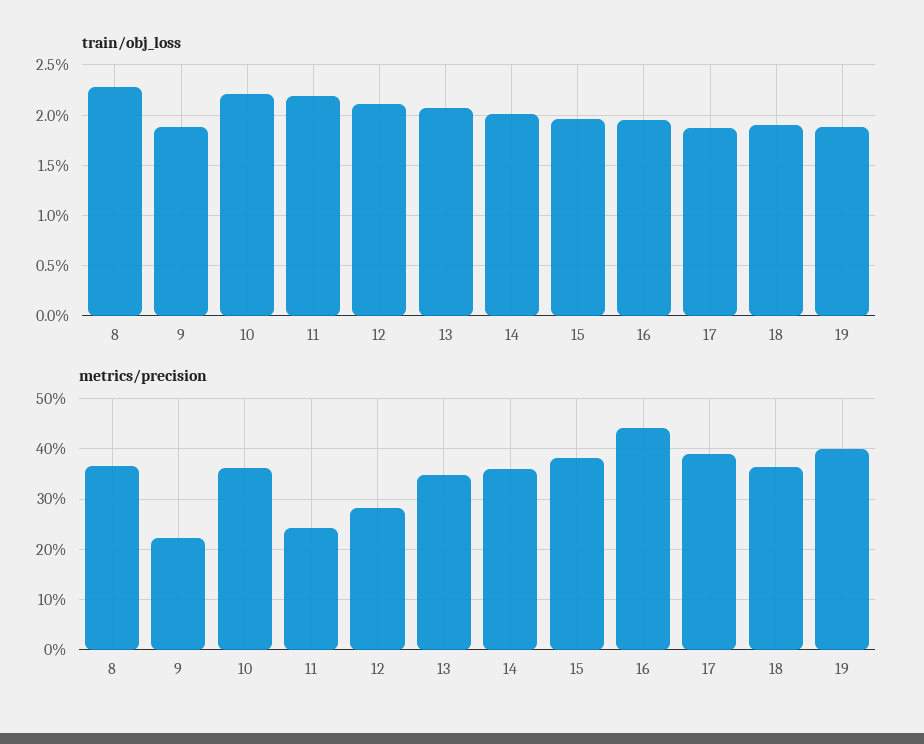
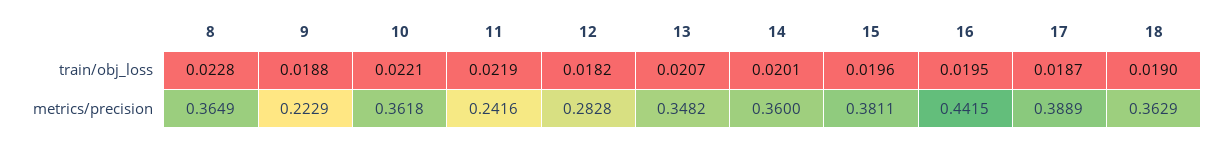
train/obj_loss, 12: 0.021 -> 0.0182
train/obj_loss, 19: 0.019 -> none
metrics/precision, 19: 0.4 -> none

